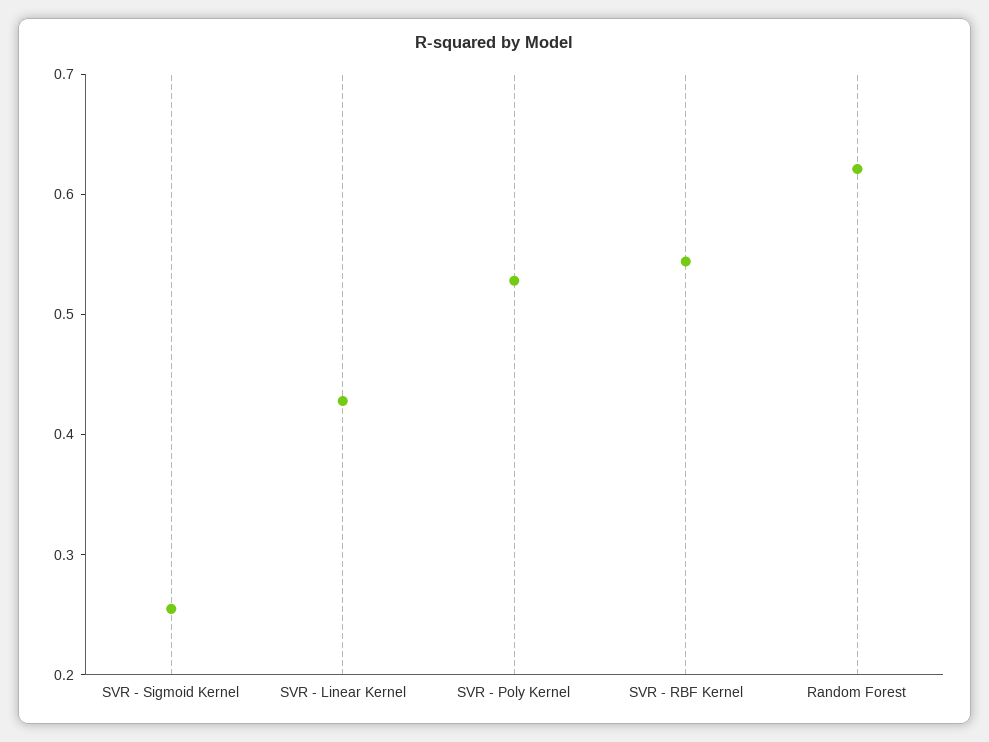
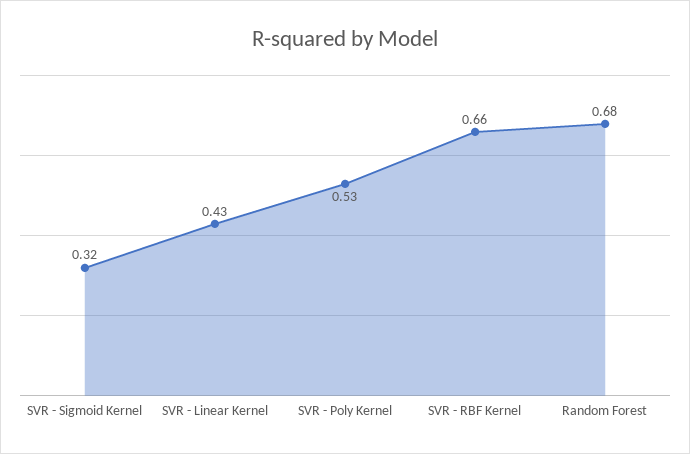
SVR - Sigmoid Kernel: 0.26 -> 0.32
SVR - RBF Kernel: 0.54 -> 0.66
Random Forest: 0.62 -> 0.68

